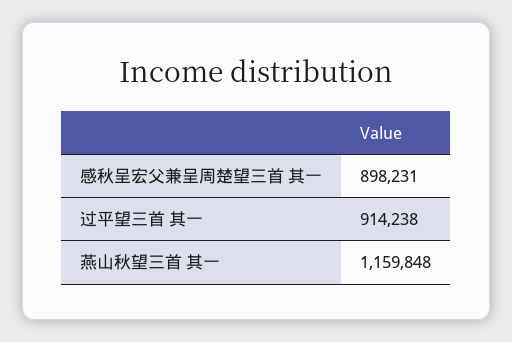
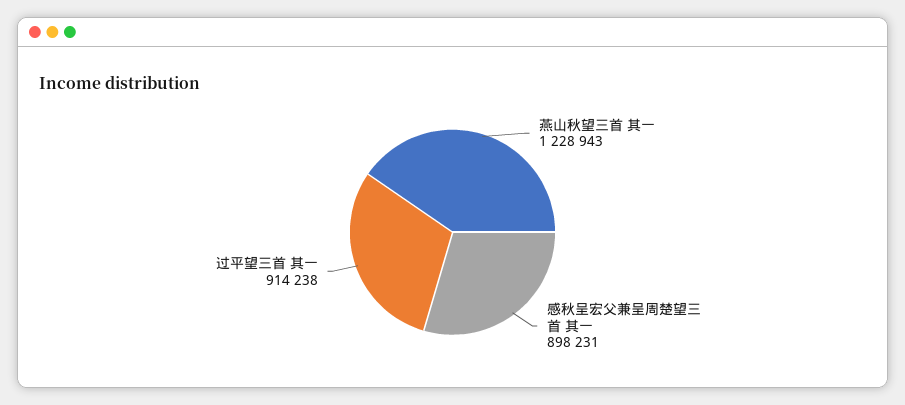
燕山秋望三首 其一: 1159848 -> 1228943

